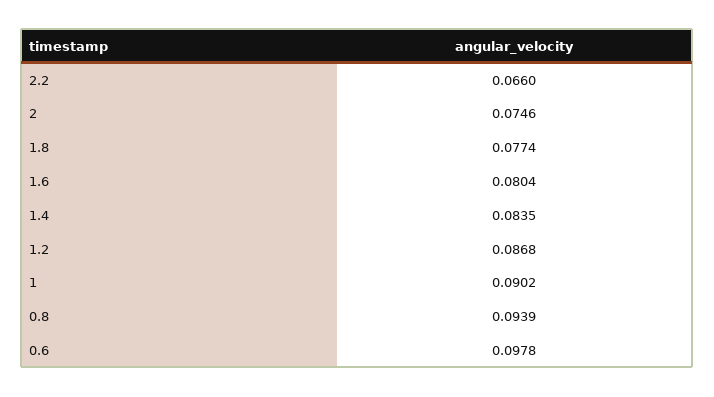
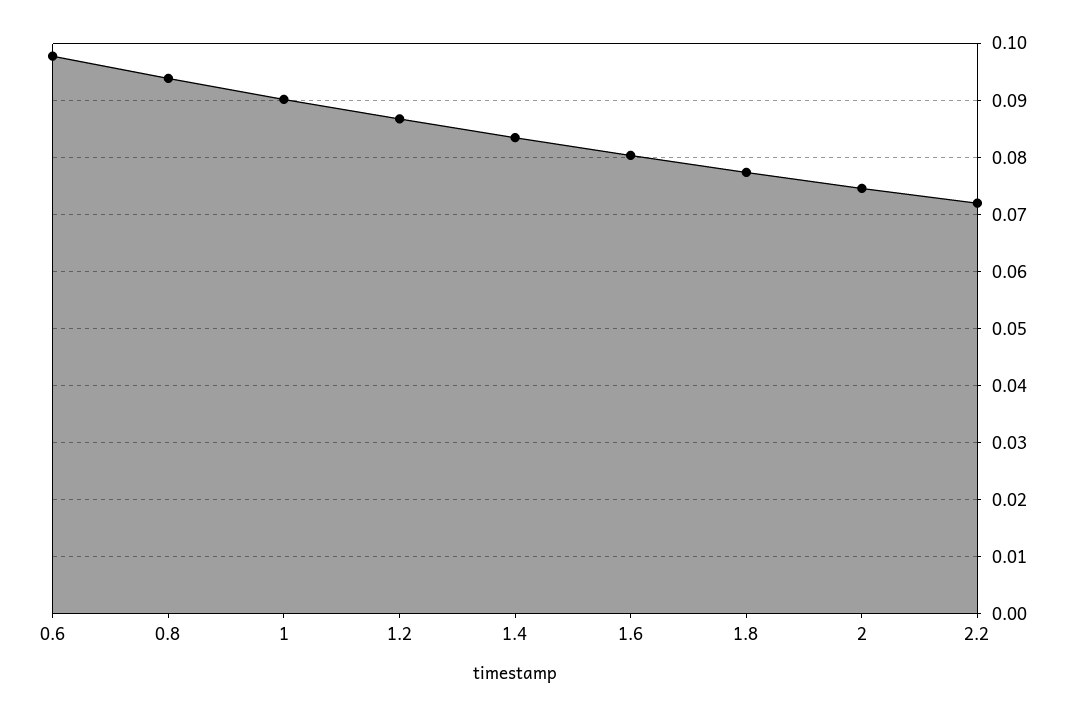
2.2: 0.066 -> 0.072

